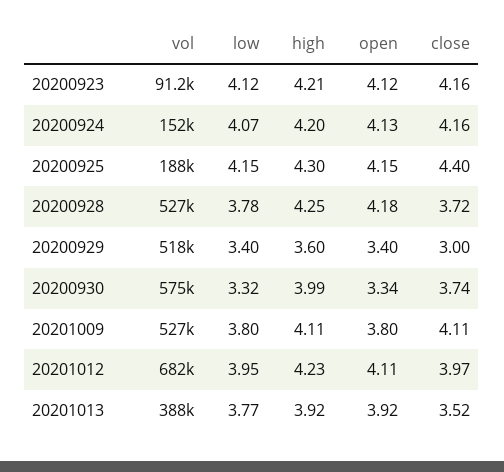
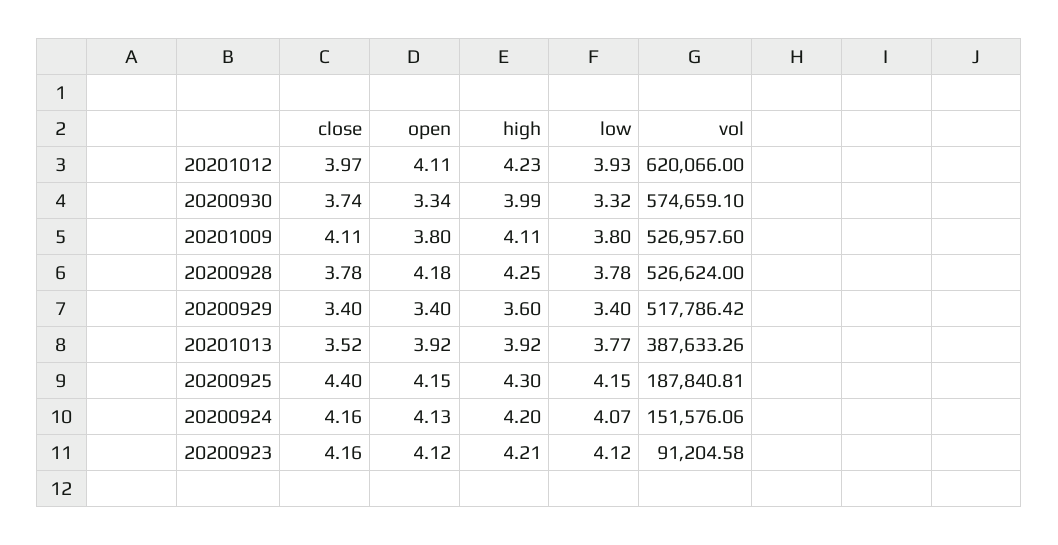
close, 20200928: 3.72 -> 3.78
close, 20200929: 3 -> 3.4
vol, 20201012: 682000 -> 620066
low, 20201012: 3.95 -> 3.93

